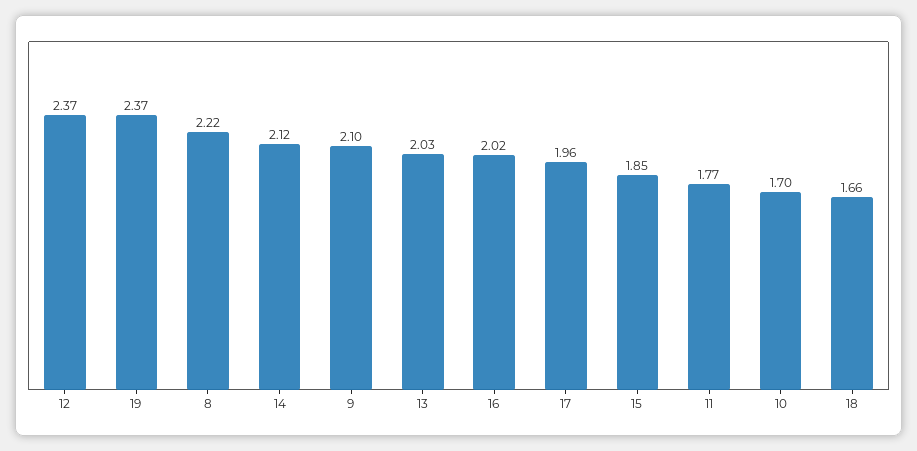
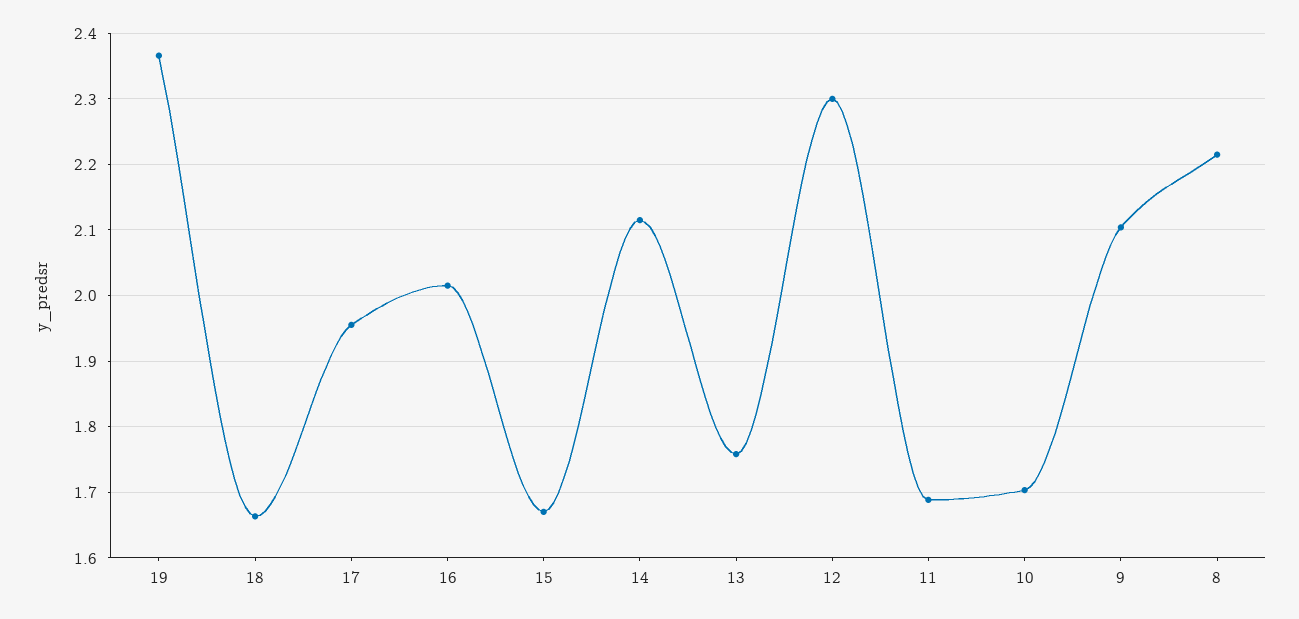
12: 2.37 -> 2.3
13: 2.03 -> 1.76
15: 1.85 -> 1.67
11: 1.77 -> 1.69

